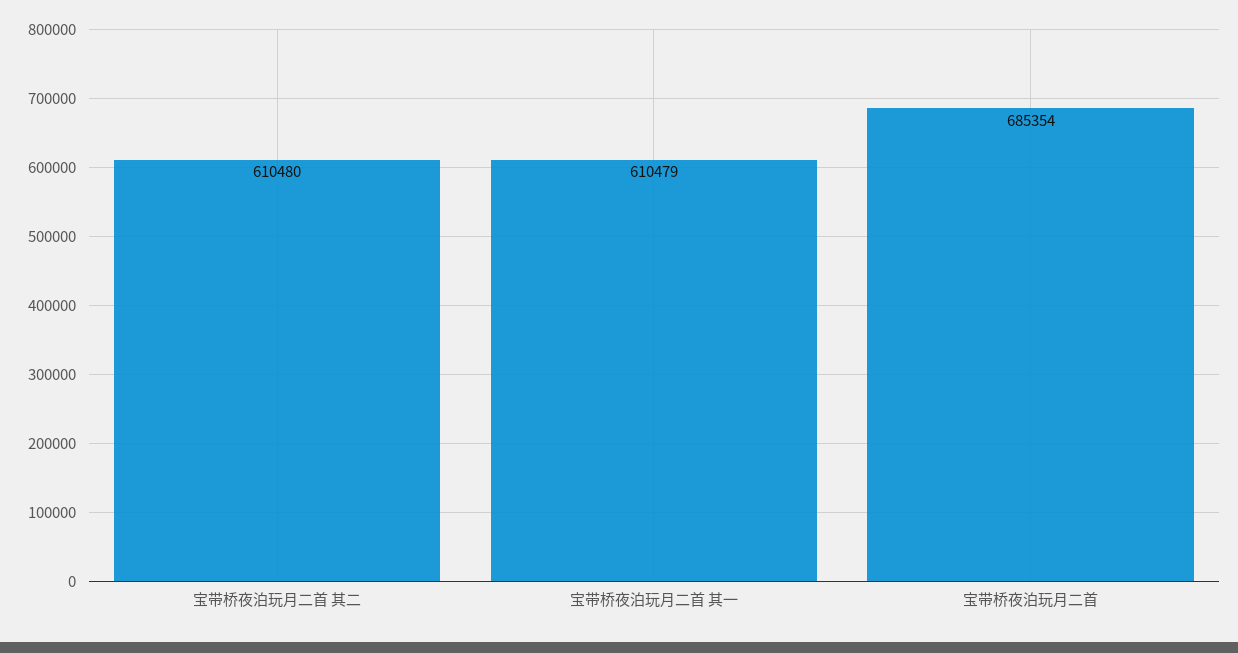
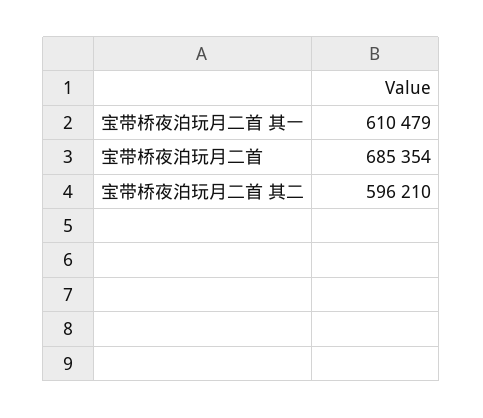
宝带桥夜泊玩月二首 其二: 610480 -> 596210

